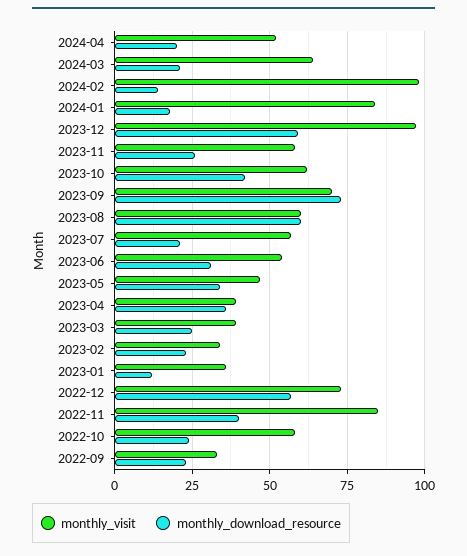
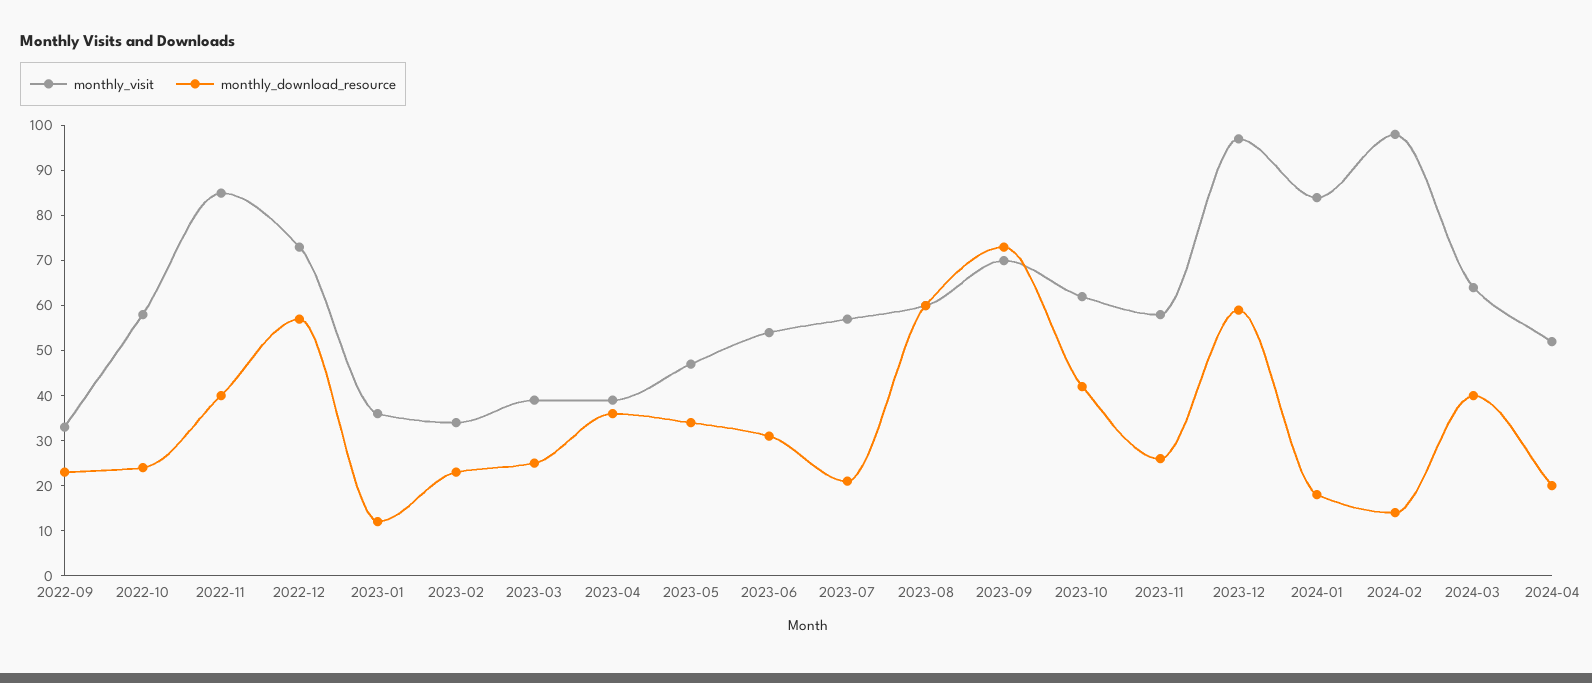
monthly_download_resource, 2024-03: 20 -> 40

